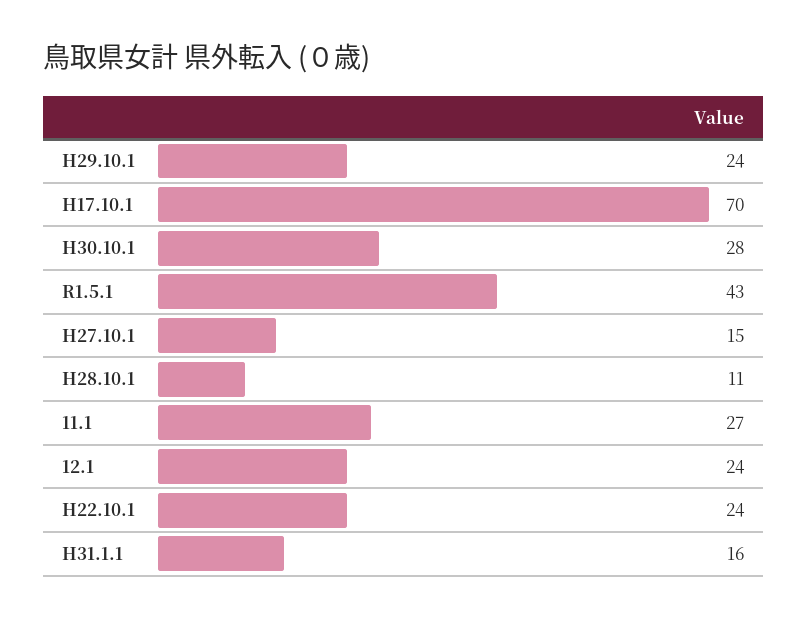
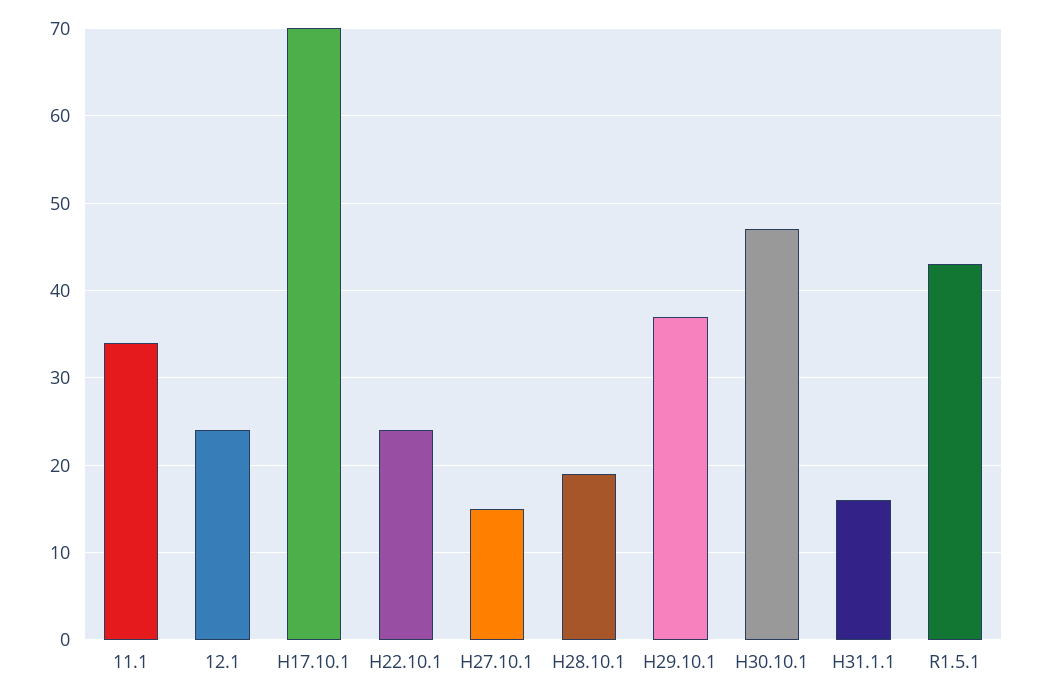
H29.10.1: 24 -> 37
H30.10.1: 28 -> 47
H28.10.1: 11 -> 19
11.1: 27 -> 34

